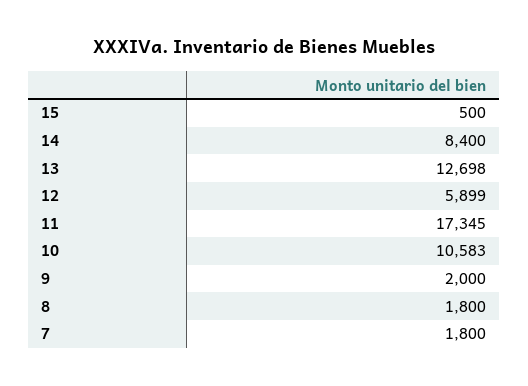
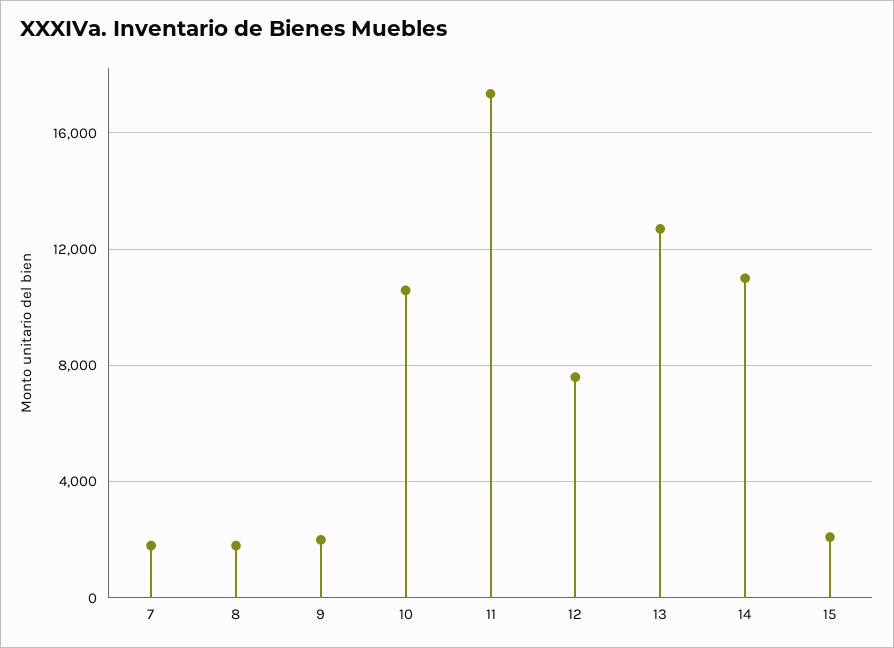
15: 500 -> 2000
14: 8400 -> 11000
12: 5899 -> 7500

